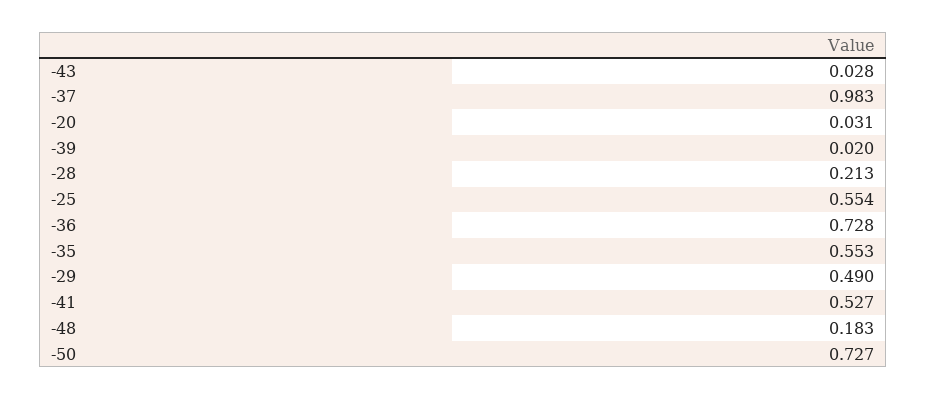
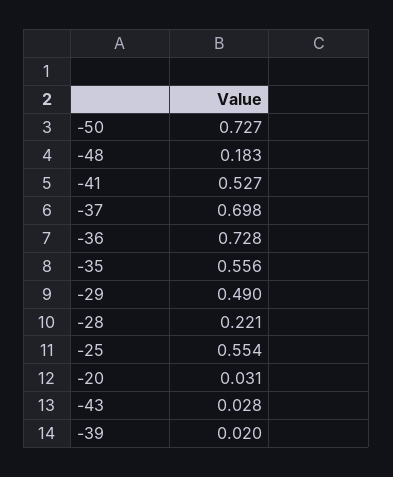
-37: 0.983 -> 0.698
-28: 0.213 -> 0.221
-35: 0.553 -> 0.556

